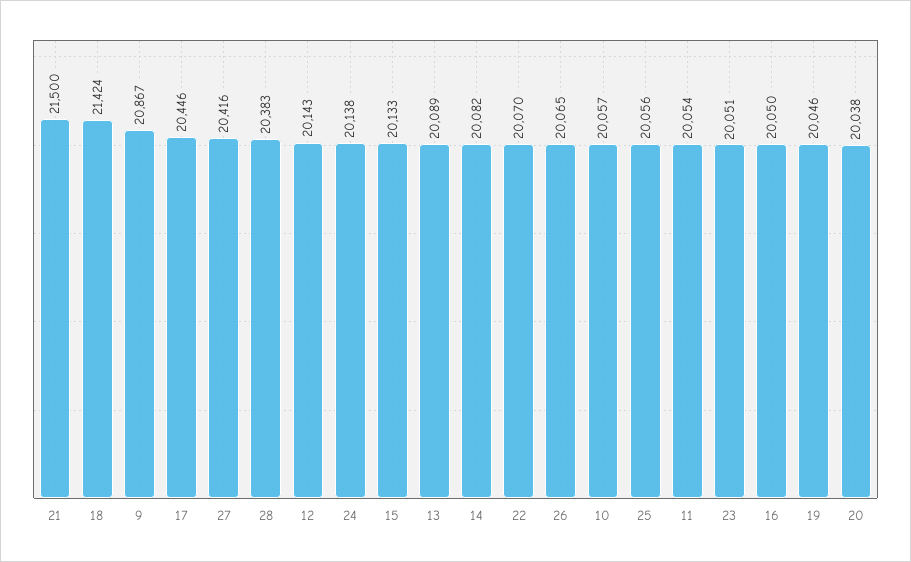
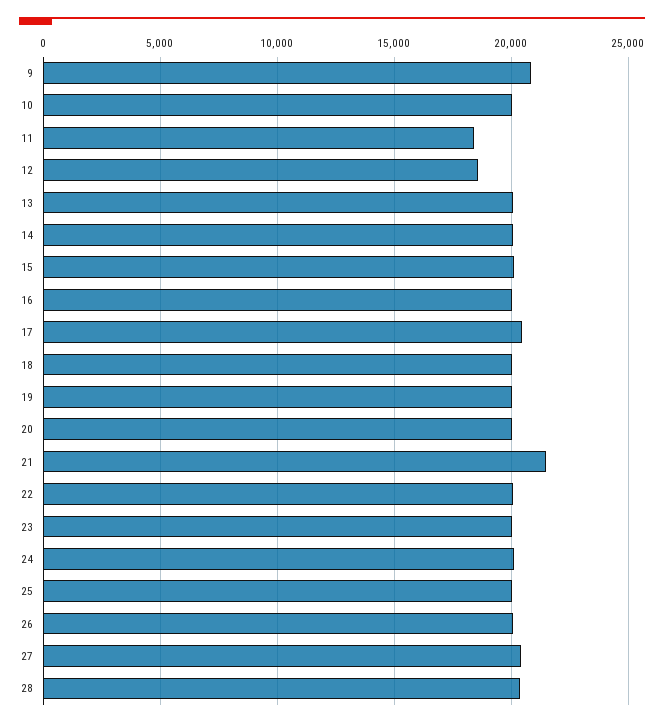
18: 21424 -> 20000
12: 20143 -> 18500
11: 20054 -> 18500

